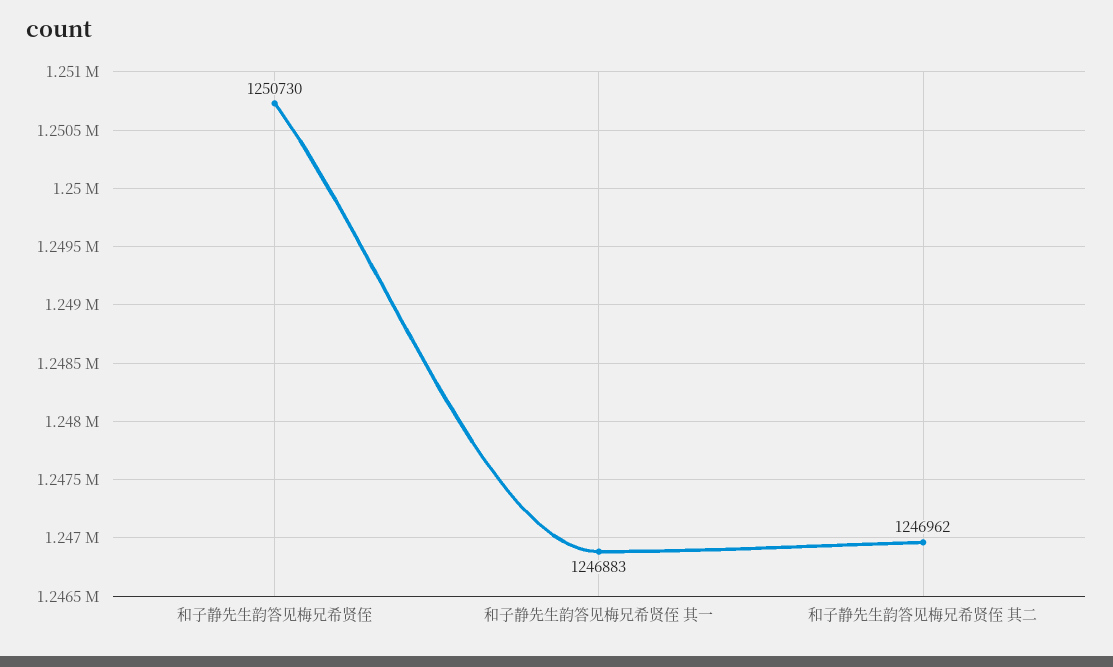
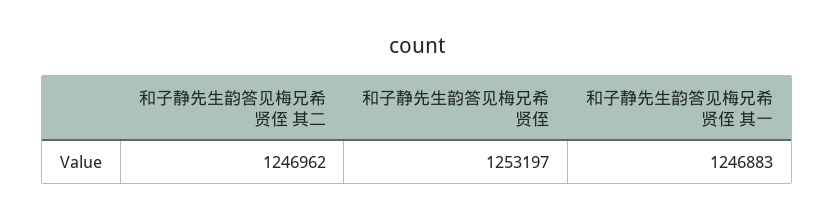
和子静先生韵答见梅兄希贤侄: 1250730 -> 1253197

